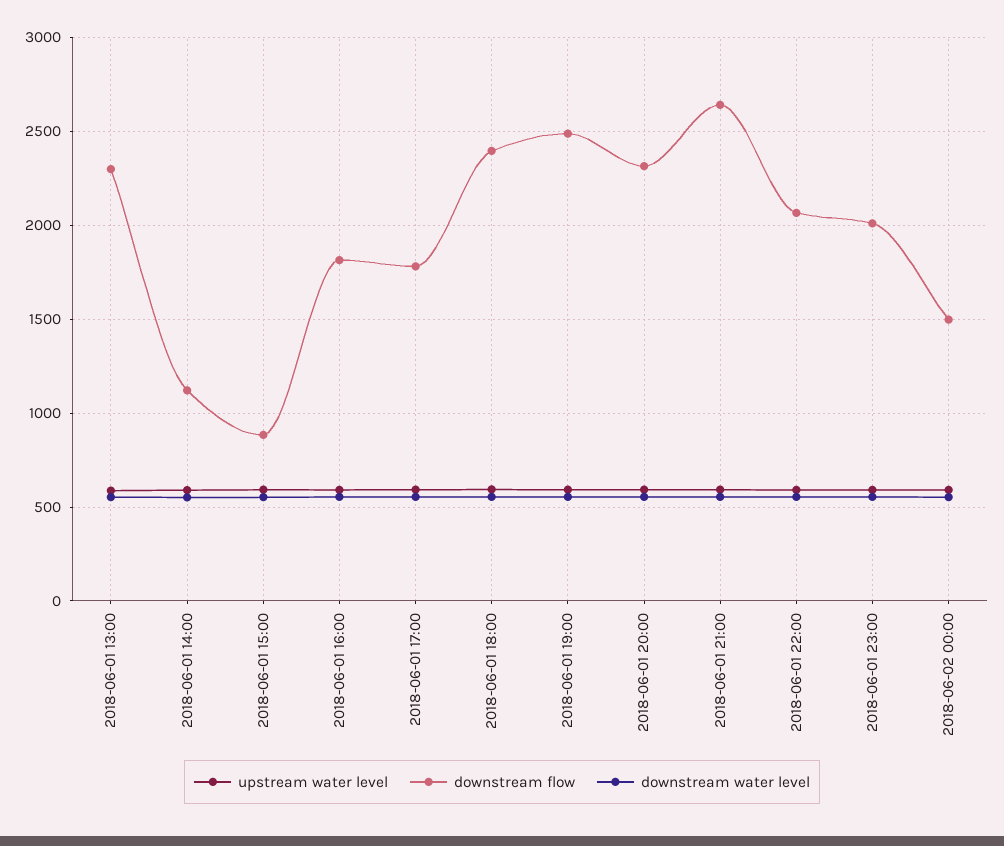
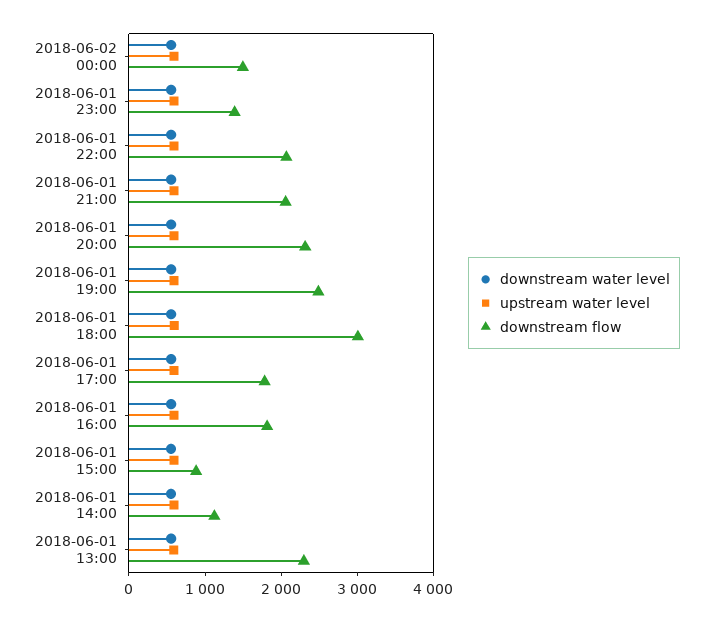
downstream flow, 2018-06-01 18:00: 2400 -> 3000
downstream flow, 2018-06-01 21:00: 2650 -> 2000
downstream flow, 2018-06-01 23:00: 2000 -> 1400

